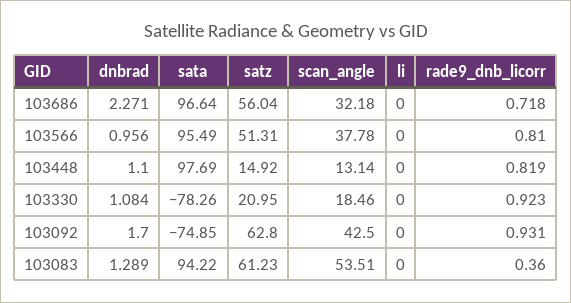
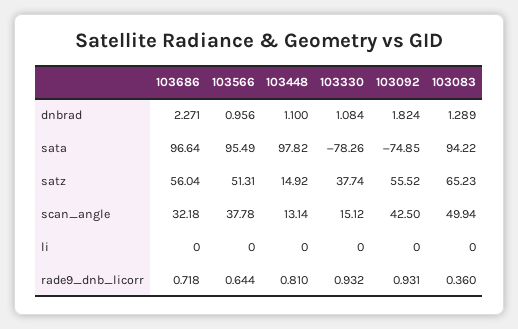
rade9_dnb_licorr, 103566: 0.81 -> 0.644
sata, 103448: 97.69 -> 97.82
rade9_dnb_licorr, 103448: 0.819 -> 0.81
satz, 103330: 20.95 -> 37.74
scan_angle, 103330: 18.46 -> 15.12
rade9_dnb_licorr, 103330: 0.923 -> 0.932
dnbrad, 103092: 1.7 -> 1.824
satz, 103092: 62.8 -> 55.52
satz, 103083: 61.23 -> 65.23
scan_angle, 103083: 53.51 -> 49.94

